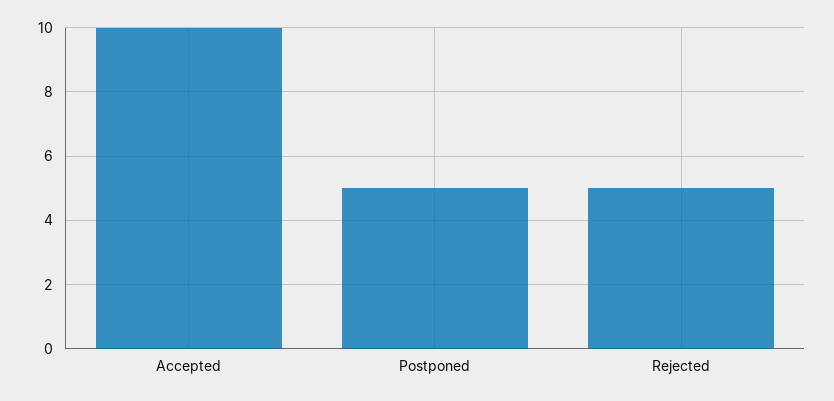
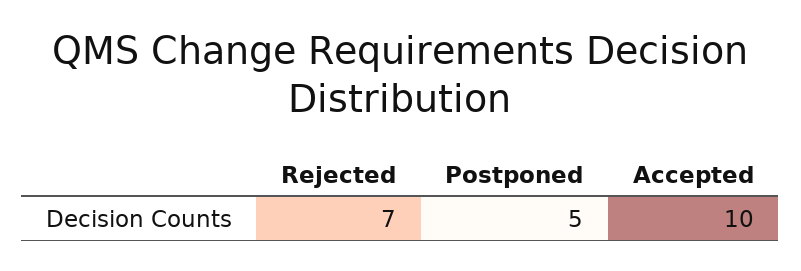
Rejected: 5 -> 7

